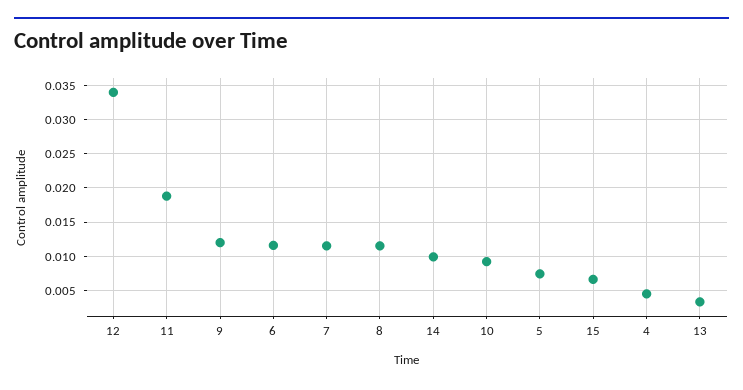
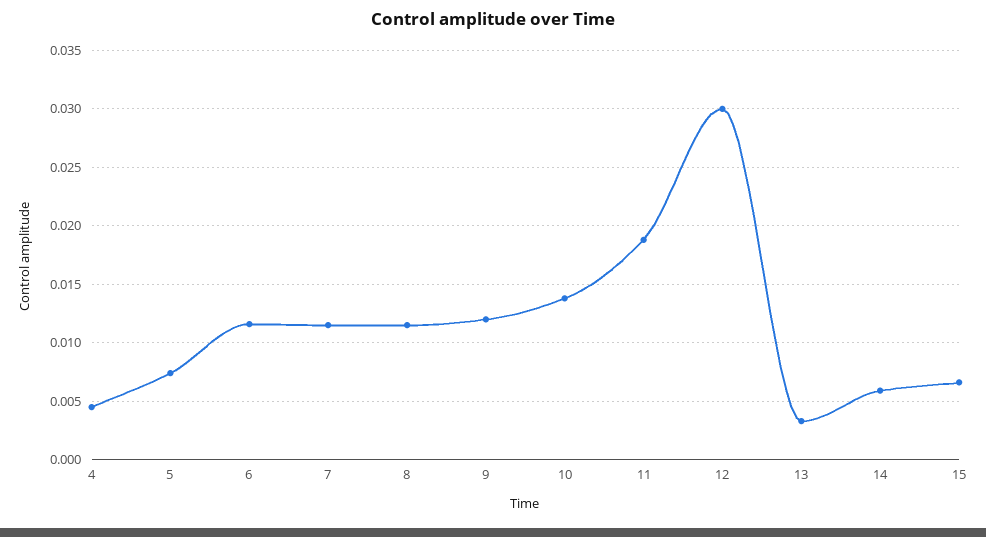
12: 0.034 -> 0.03
14: 0.01 -> 0.006
10: 0.009 -> 0.014

